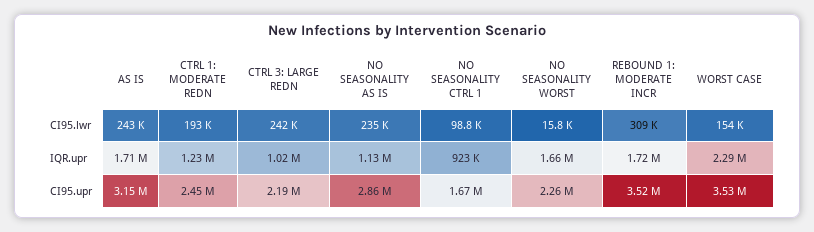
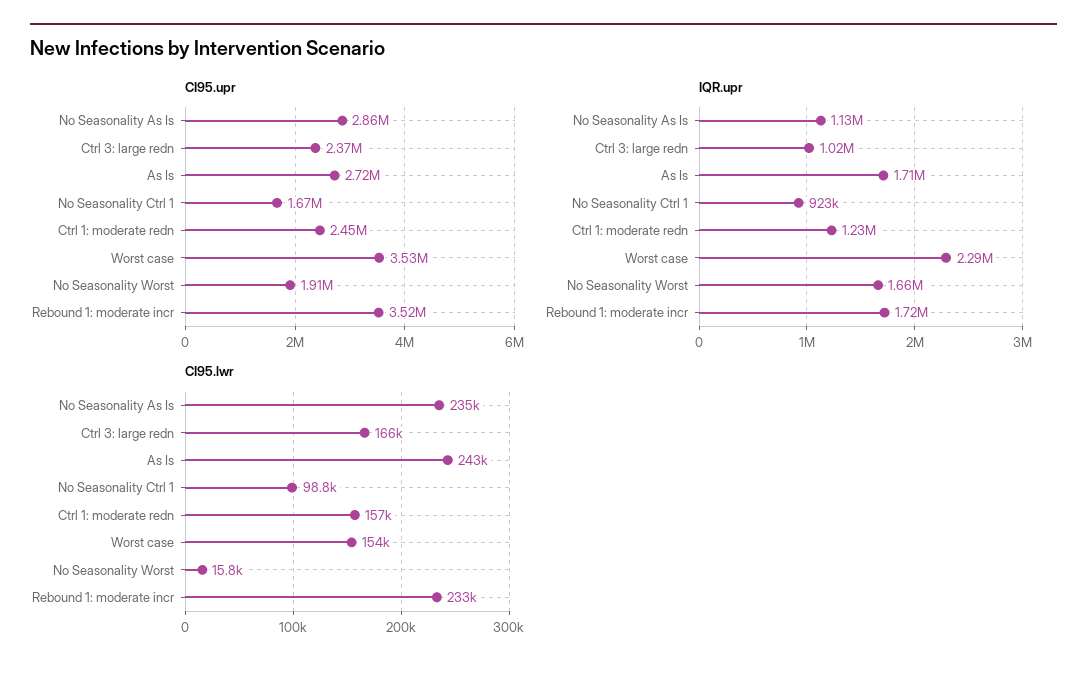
CI95.lwr, CTRL 1: MODERATE REDN: 193000 -> 157000
CI95.lwr, CTRL 3: LARGE REDN: 242000 -> 166000
CI95.lwr, REBOUND 1: MODERATE INCR: 309000 -> 233000
CI95.upr, AS IS: 3150000 -> 2720000
CI95.upr, CTRL 3: LARGE REDN: 2190000 -> 2370000
CI95.upr, NO SEASONALITY WORST: 2260000 -> 1910000

